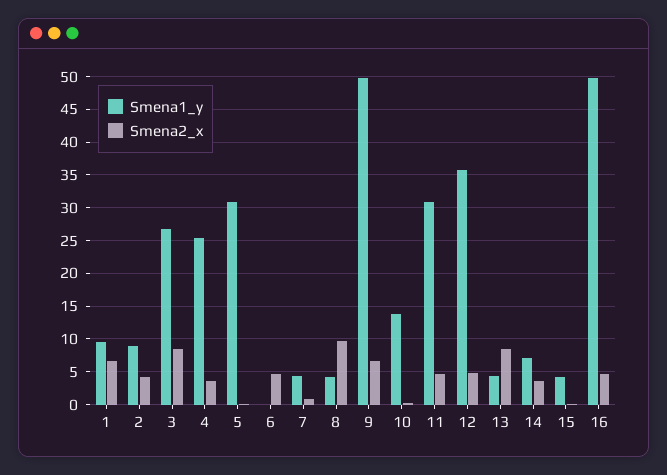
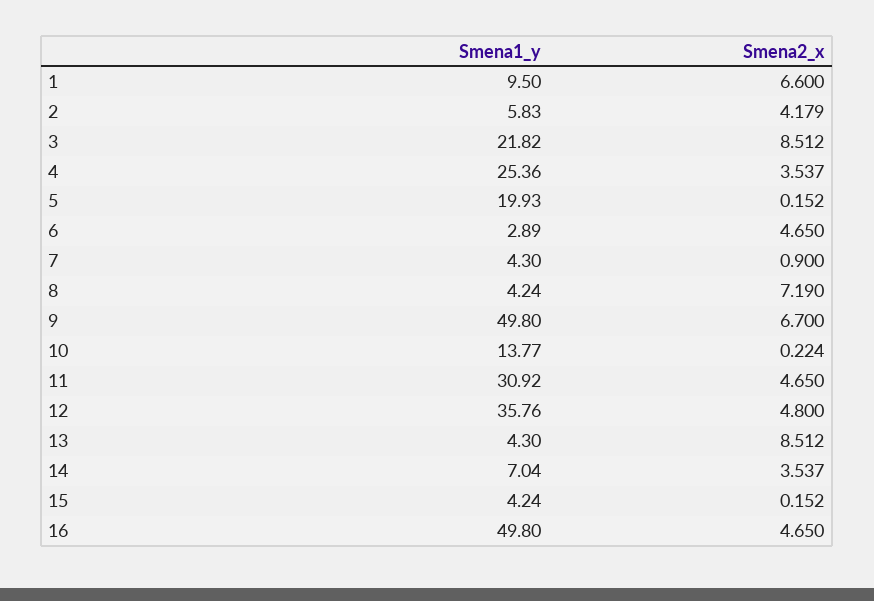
Smena1_y, 2: 9 -> 5.83
Smena1_y, 3: 27 -> 21.82
Smena1_y, 5: 31 -> 19.93
Smena1_y, 6: 0 -> 2.89
Smena2_x, 8: 10 -> 7.19

